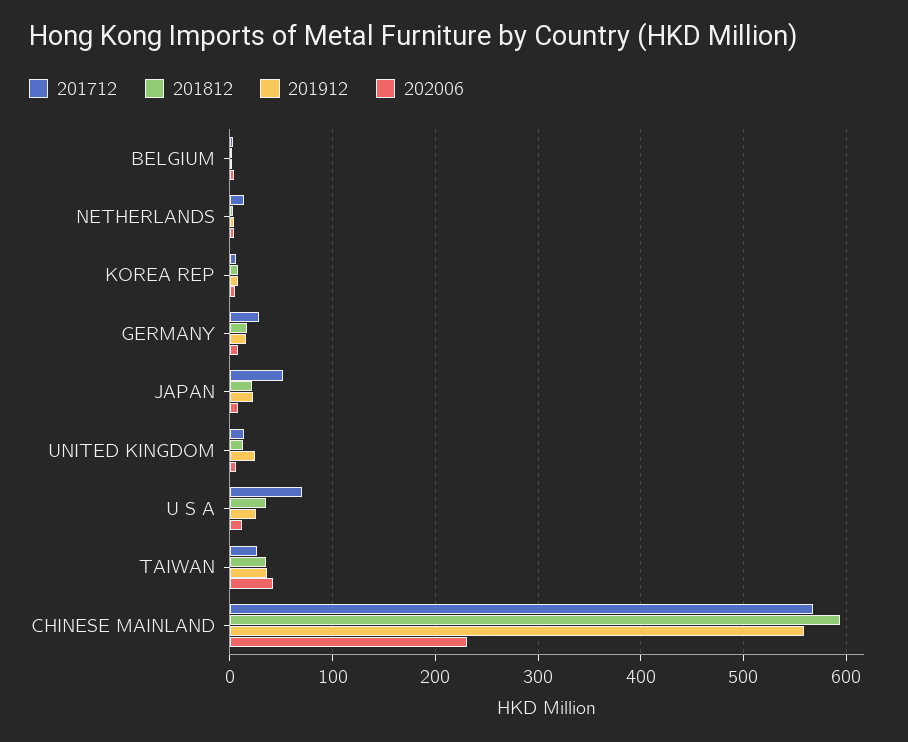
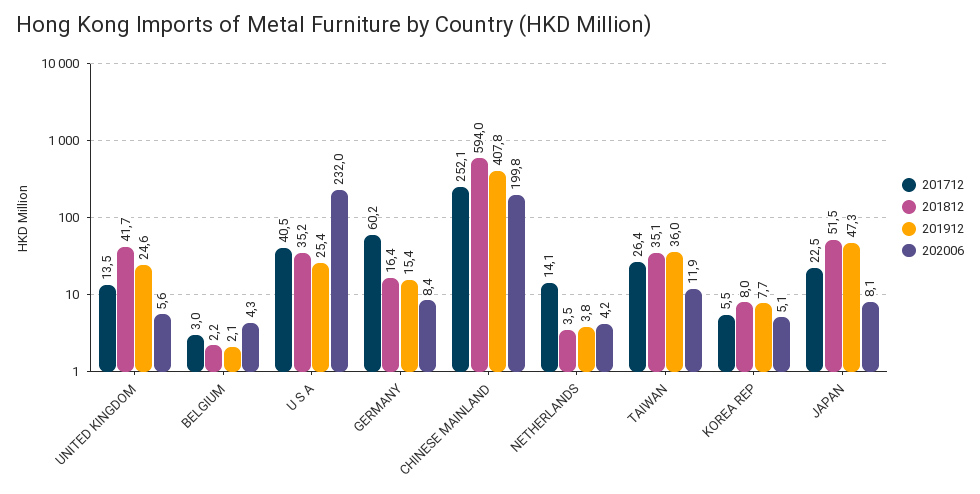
201712, GERMANY: 30 -> 60.2
201712, JAPAN: 50 -> 22.5
201812, JAPAN: 20 -> 51.5
201912, JAPAN: 20 -> 47.3
201812, UNITED KINGDOM: 10 -> 41.7
201712, U S A: 70 -> 40.5
202006, U S A: 10 -> 232
202006, TAIWAN: 40 -> 11.9
201712, CHINESE MAINLAND: 570 -> 252.1
201912, CHINESE MAINLAND: 560 -> 407.8
202006, CHINESE MAINLAND: 230 -> 199.8

